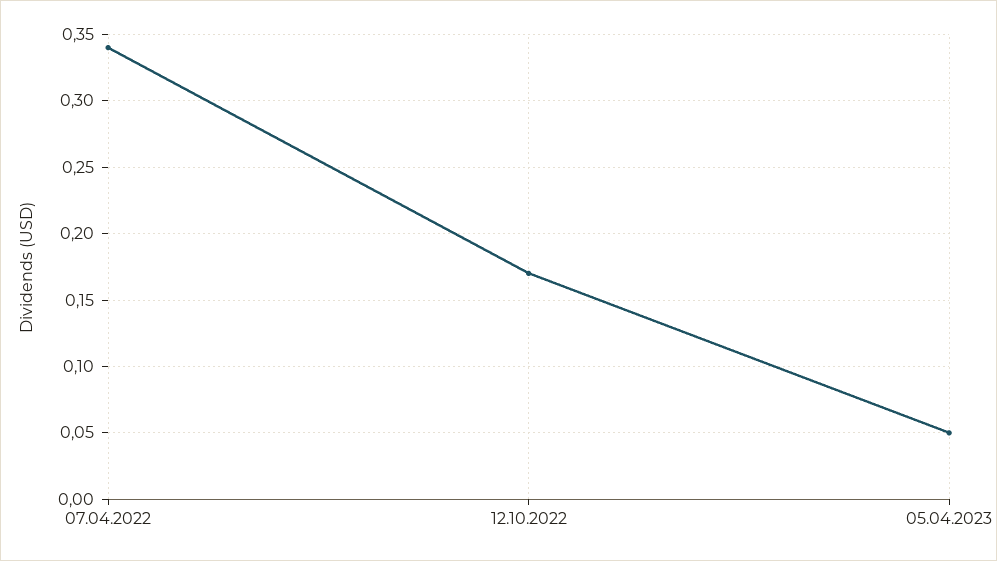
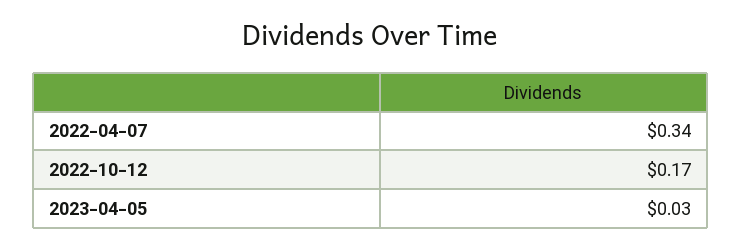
05.04.2023: 0.05 -> 0.03

